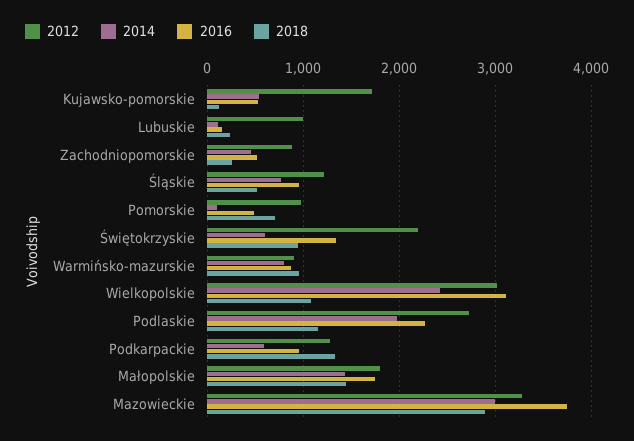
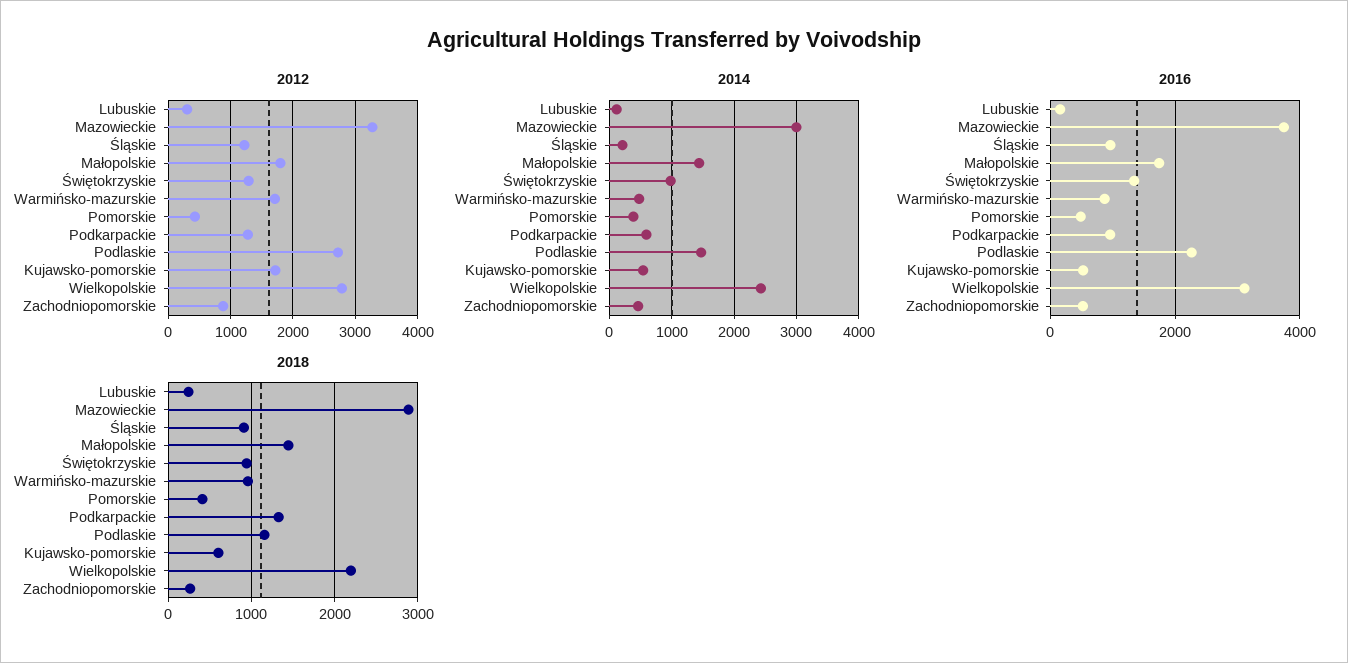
2018, Kujawsko-pomorskie: 100 -> 600
2012, Lubuskie: 1000 -> 300
2014, Śląskie: 800 -> 200
2018, Śląskie: 500 -> 900
2012, Pomorskie: 1000 -> 400
2014, Pomorskie: 100 -> 400
2018, Pomorskie: 700 -> 400
2012, Świętokrzyskie: 2200 -> 1300
2014, Świętokrzyskie: 600 -> 1000
2012, Warmińsko-mazurskie: 900 -> 1700
2014, Warmińsko-mazurskie: 800 -> 500
2012, Wielkopolskie: 3000 -> 2800
2018, Wielkopolskie: 1100 -> 2200
2014, Podlaskie: 2000 -> 1500

